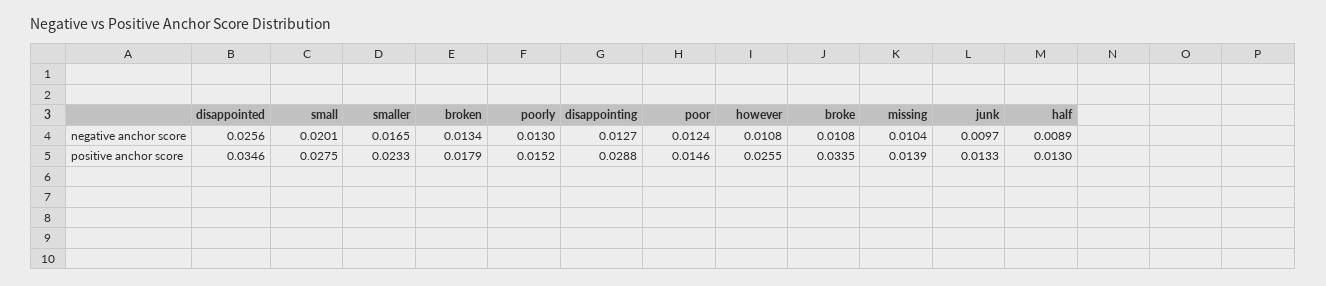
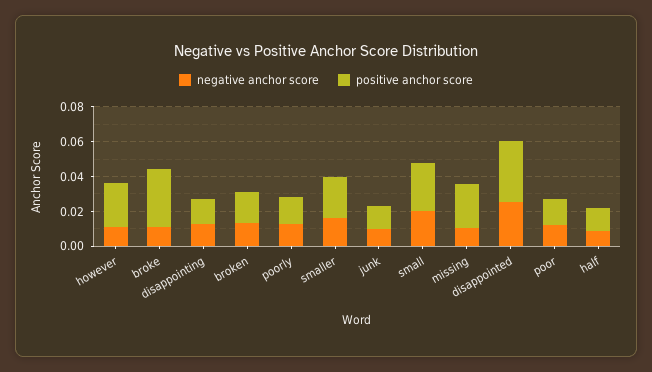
positive anchor score, disappointing: 0.0288 -> 0.015
positive anchor score, missing: 0.0139 -> 0.025

